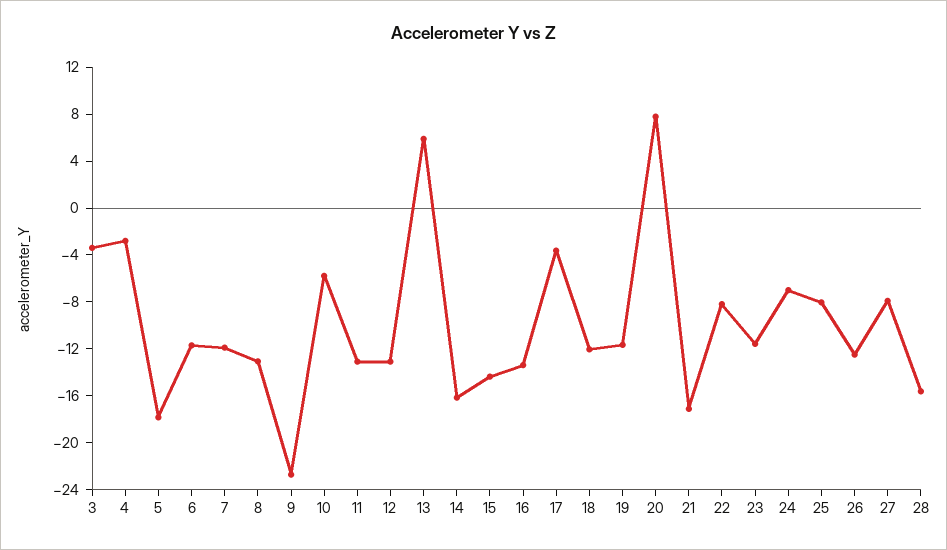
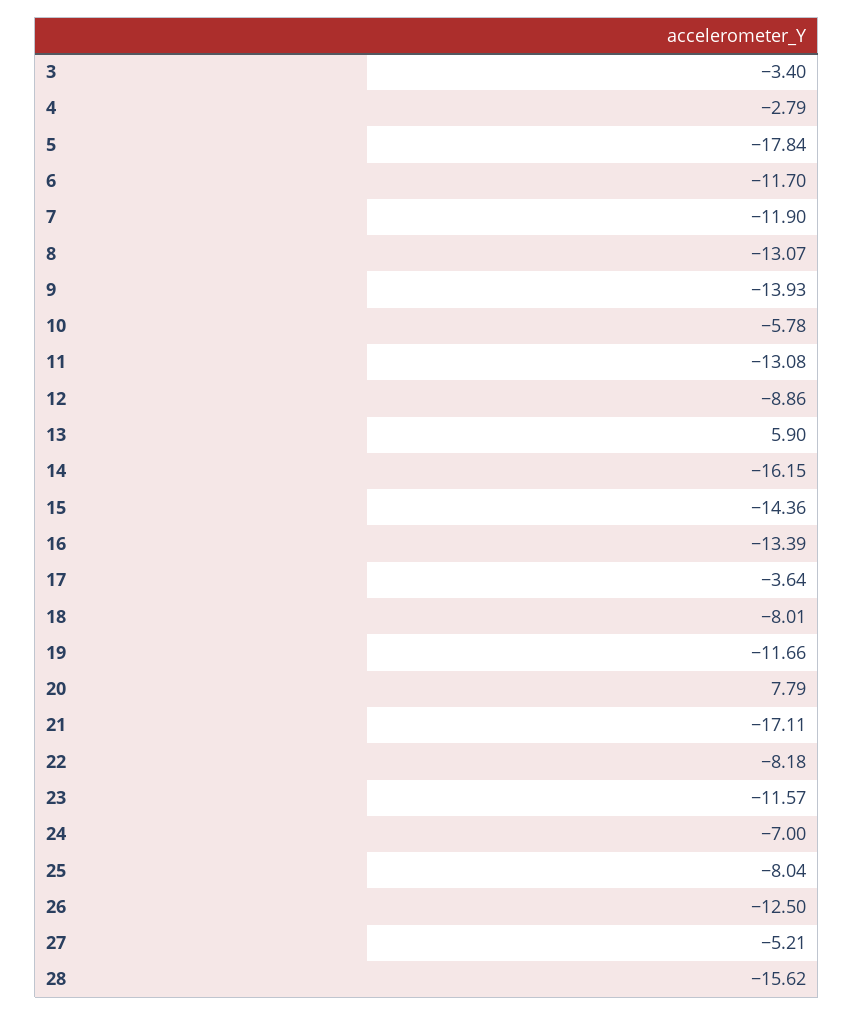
9: -23 -> -13.93
12: -13 -> -8.86
18: -12 -> -8.01
27: -8 -> -5.21

